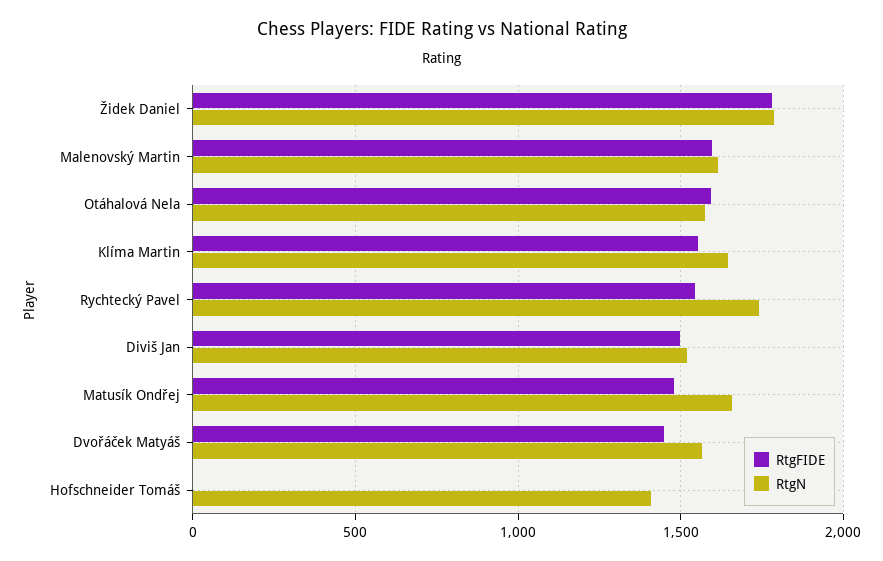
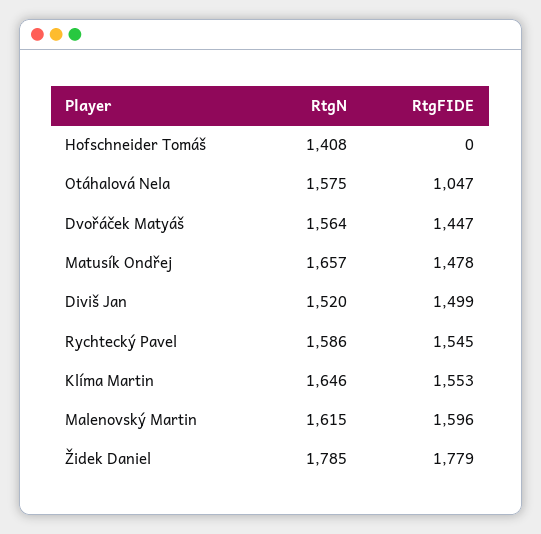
RtgFIDE, Otáhalová Nela: 1600 -> 1047
RtgN, Rychtecký Pavel: 1750 -> 1586

